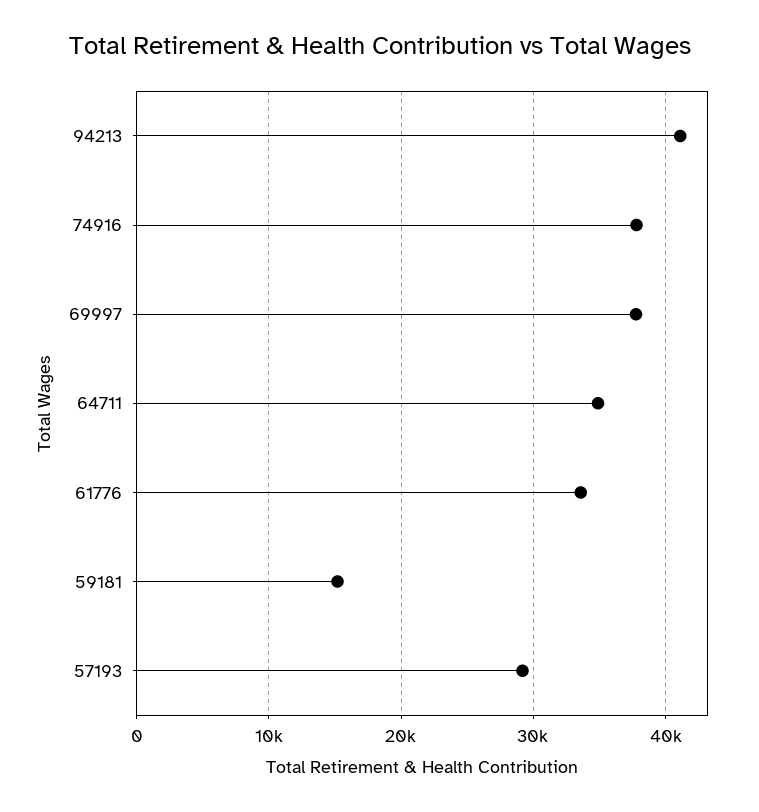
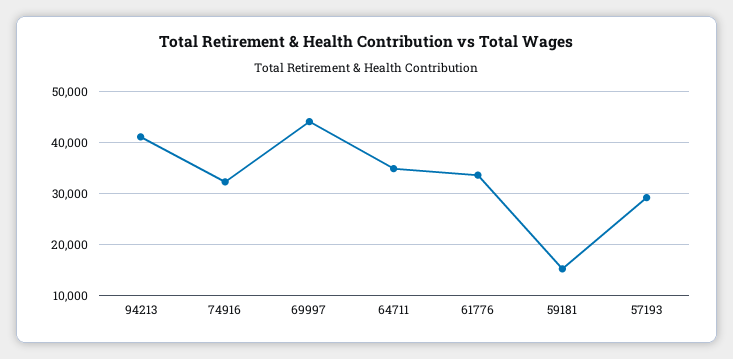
74916: 38000 -> 32000
69997: 38000 -> 44000

